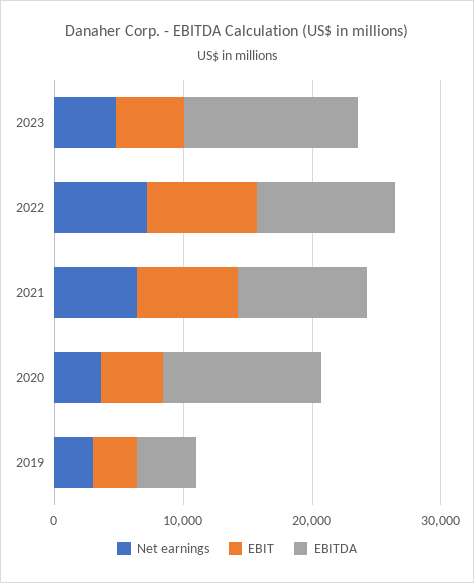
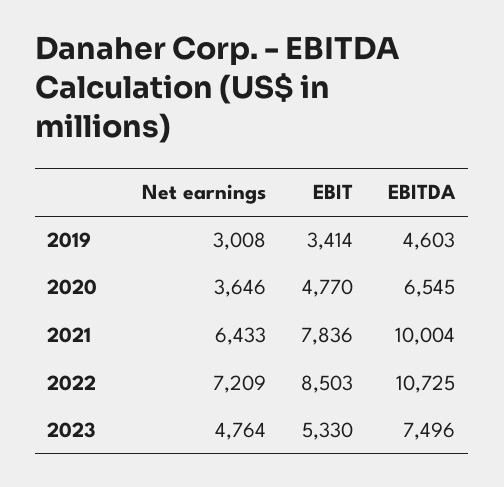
EBITDA, 2023: 14000 -> 7496
EBITDA, 2020: 12000 -> 6545

